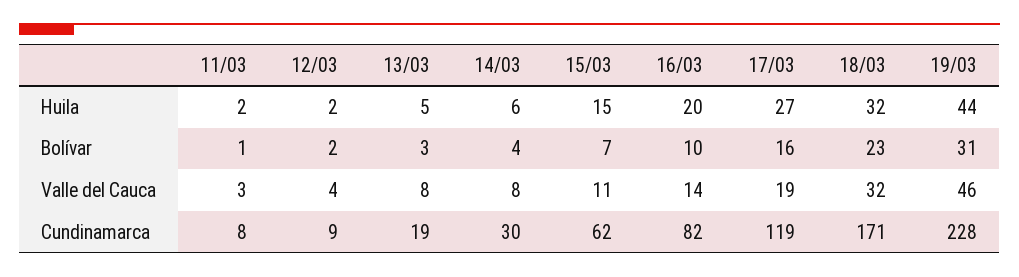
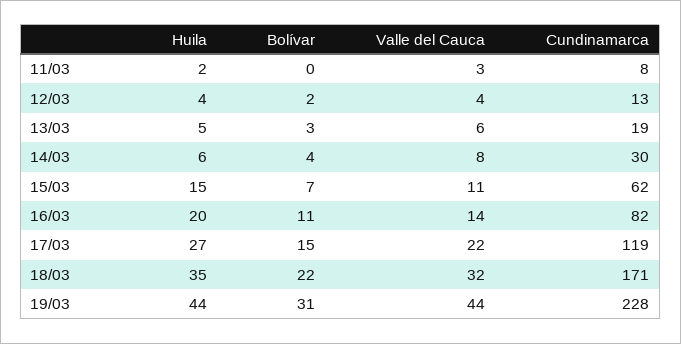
12/03, Huila: 2 -> 4
18/03, Huila: 32 -> 35
11/03, Bolívar: 1 -> 0
16/03, Bolívar: 10 -> 11
17/03, Bolívar: 16 -> 15
18/03, Bolívar: 23 -> 22
13/03, Valle del Cauca: 8 -> 6
17/03, Valle del Cauca: 19 -> 22
19/03, Valle del Cauca: 46 -> 44
12/03, Cundinamarca: 9 -> 13

